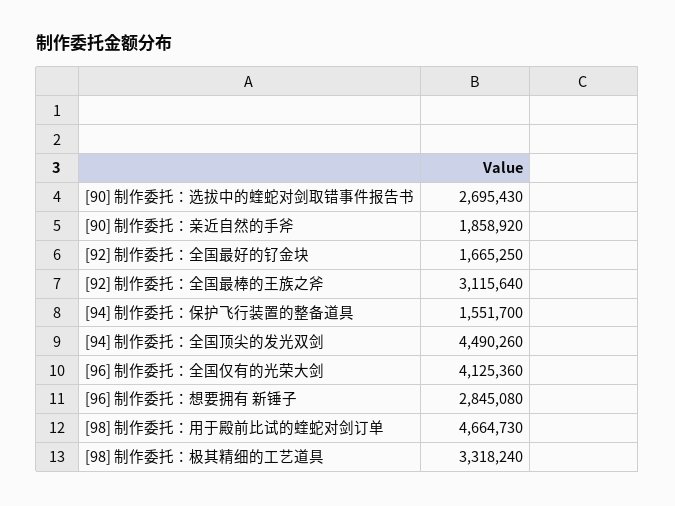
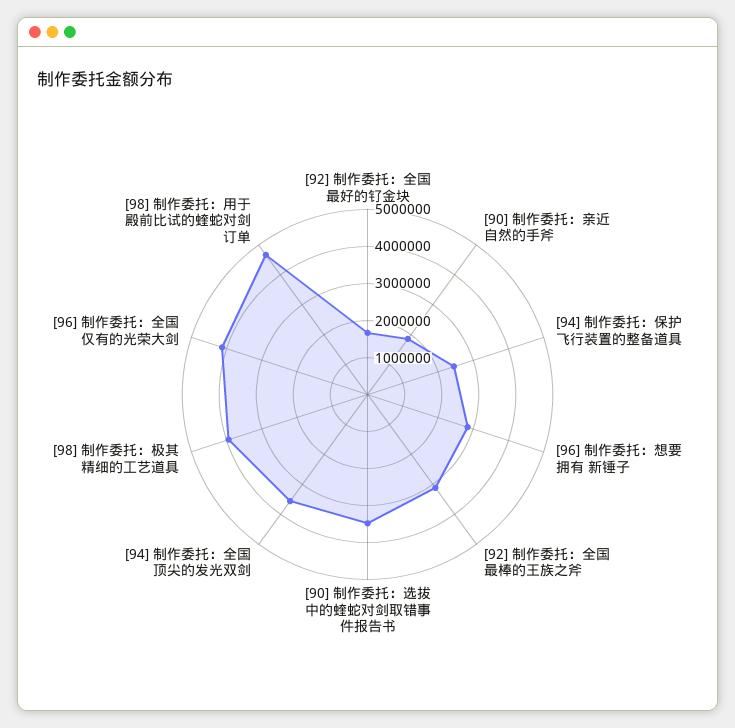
[90] 制作委托：选拔中的蝰蛇对剑取错事件报告书: 2695430 -> 3500000
[94] 制作委托：保护飞行装置的整备道具: 1551700 -> 2500000
[94] 制作委托：全国顶尖的发光双剑: 4490260 -> 3500000
[98] 制作委托：极其精细的工艺道具: 3318240 -> 4000000

